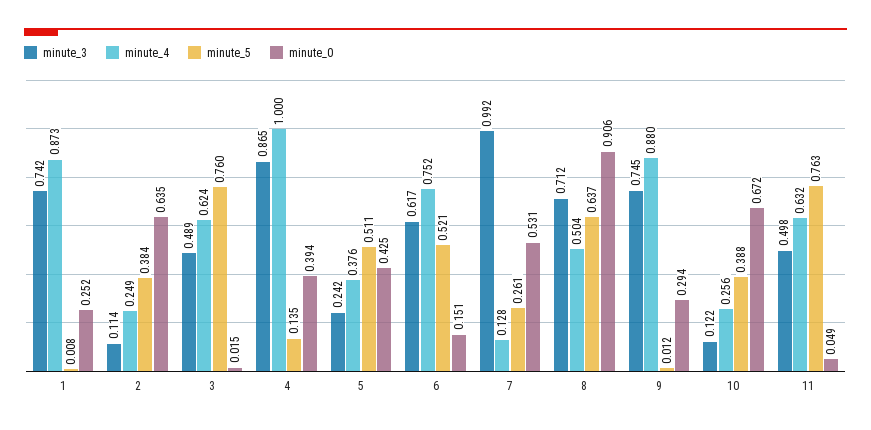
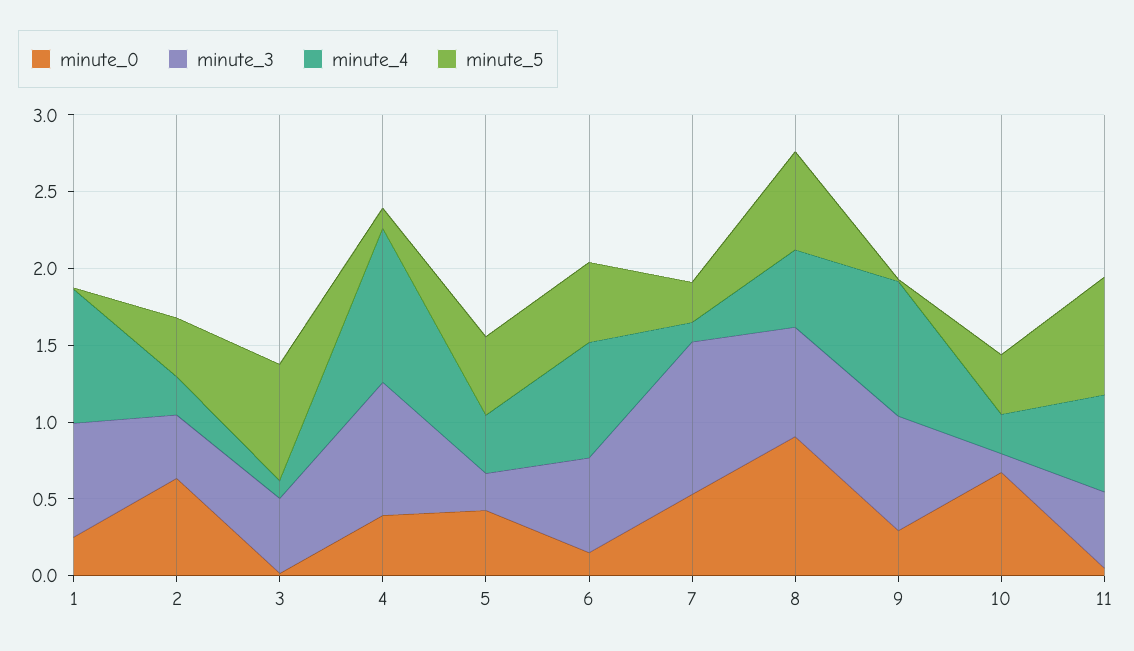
minute_3, 2: 0.114 -> 0.4
minute_4, 3: 0.624 -> 0.1

